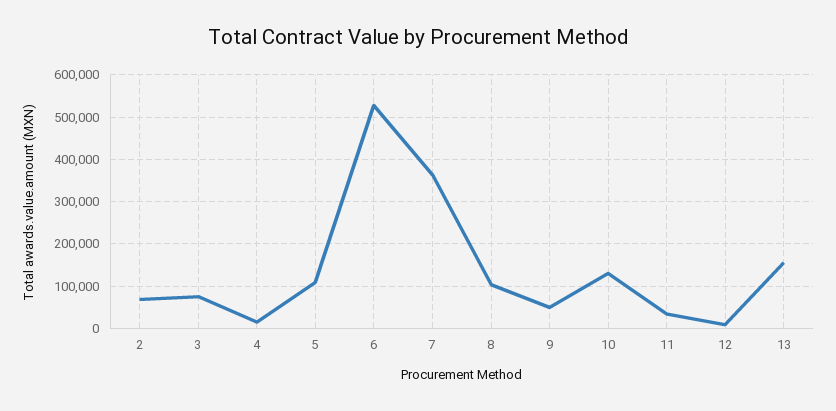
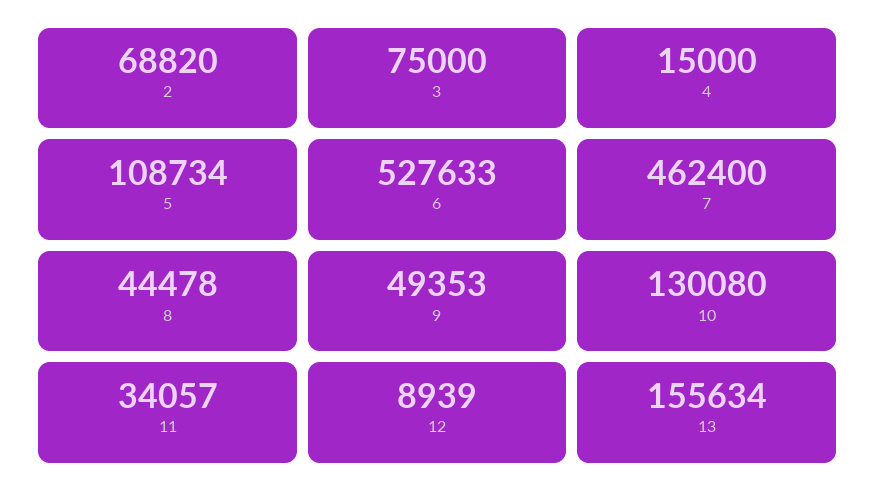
7: 360000 -> 462400
8: 100000 -> 44478

